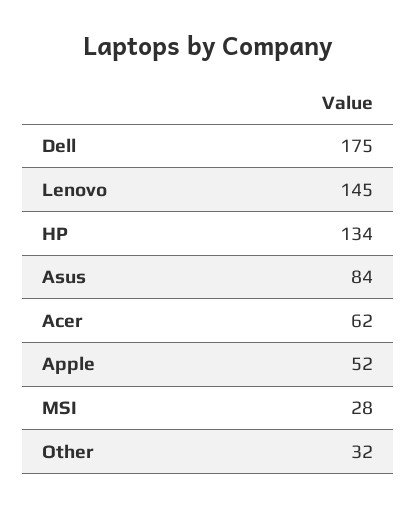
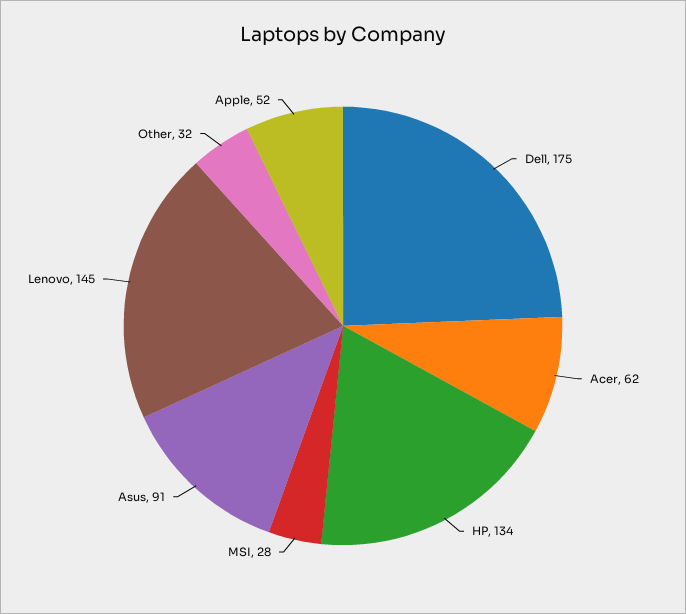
Asus: 84 -> 91

